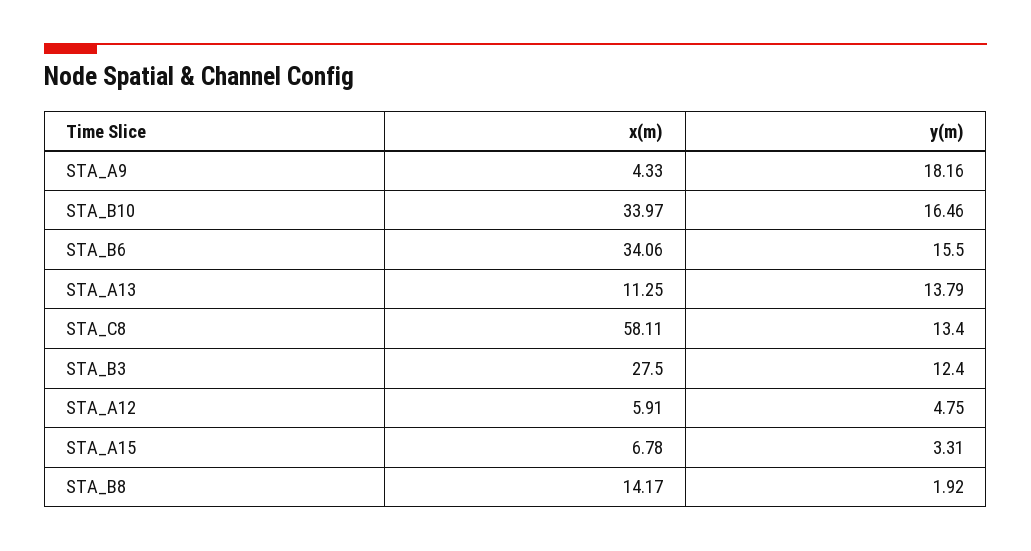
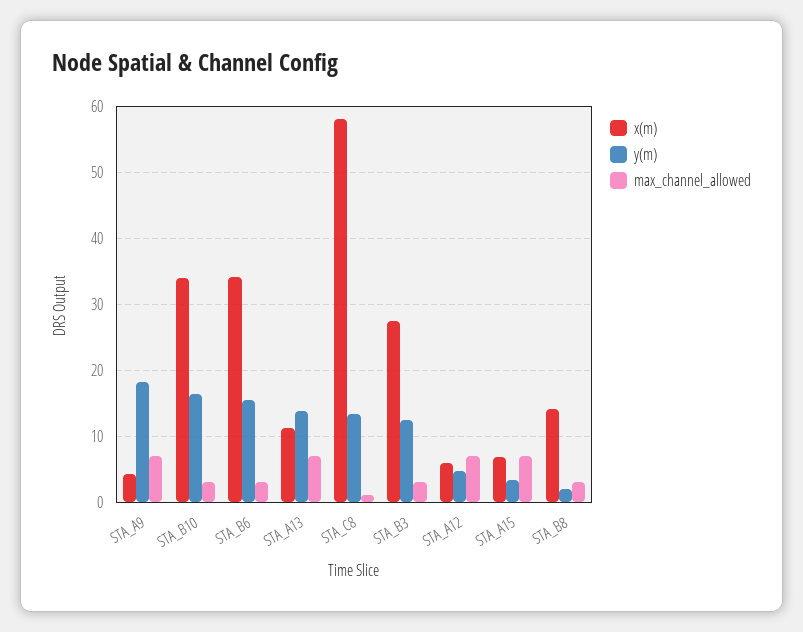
max_channel_allowed, STA_A9: none -> 7
max_channel_allowed, STA_B10: none -> 3
max_channel_allowed, STA_B6: none -> 3
max_channel_allowed, STA_A13: none -> 7
max_channel_allowed, STA_C8: none -> 1
max_channel_allowed, STA_B3: none -> 3
max_channel_allowed, STA_A12: none -> 7
max_channel_allowed, STA_A15: none -> 7
max_channel_allowed, STA_B8: none -> 3

